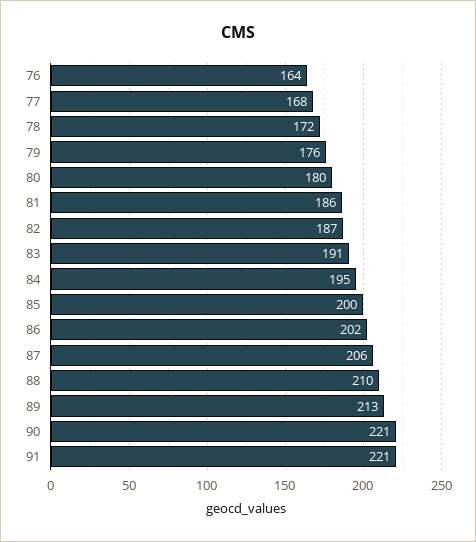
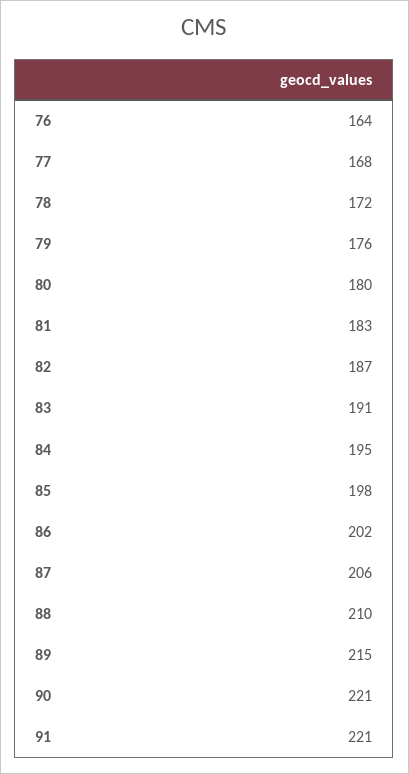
81: 186 -> 183
85: 200 -> 198
89: 213 -> 215

